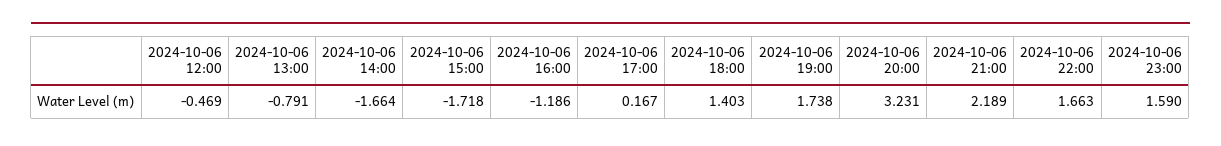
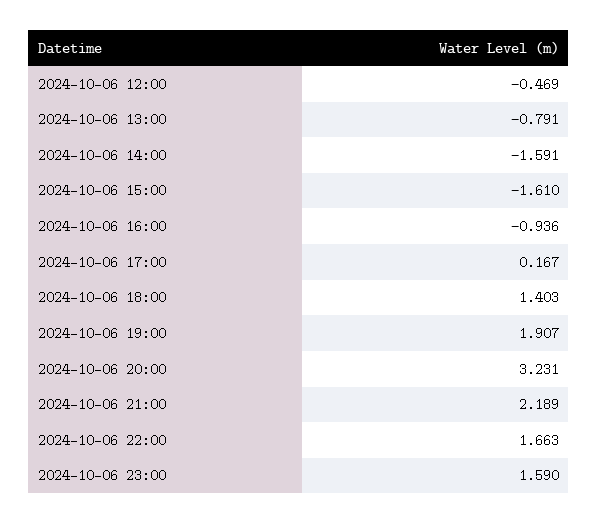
2024-10-06 14:00: -1.664 -> -1.591
2024-10-06 15:00: -1.718 -> -1.61
2024-10-06 16:00: -1.186 -> -0.936
2024-10-06 19:00: 1.738 -> 1.907

